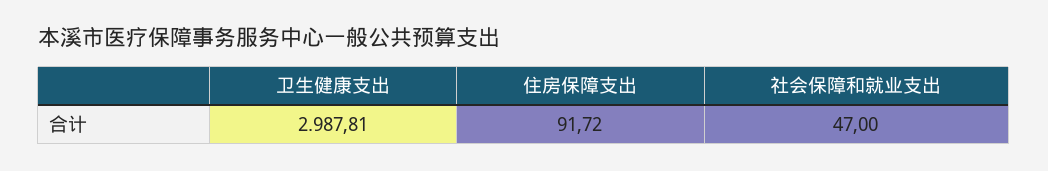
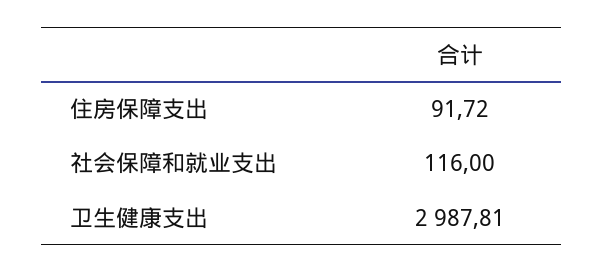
社会保障和就业支出: 47 -> 116

